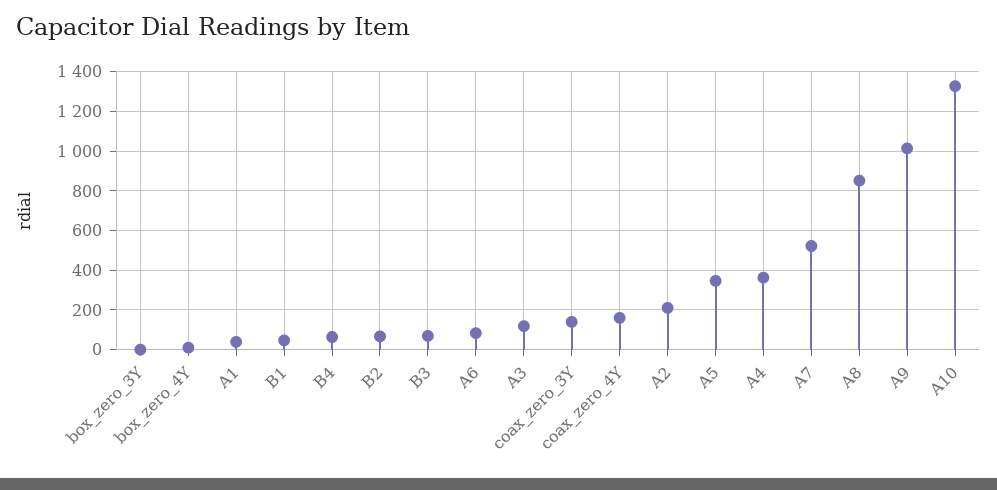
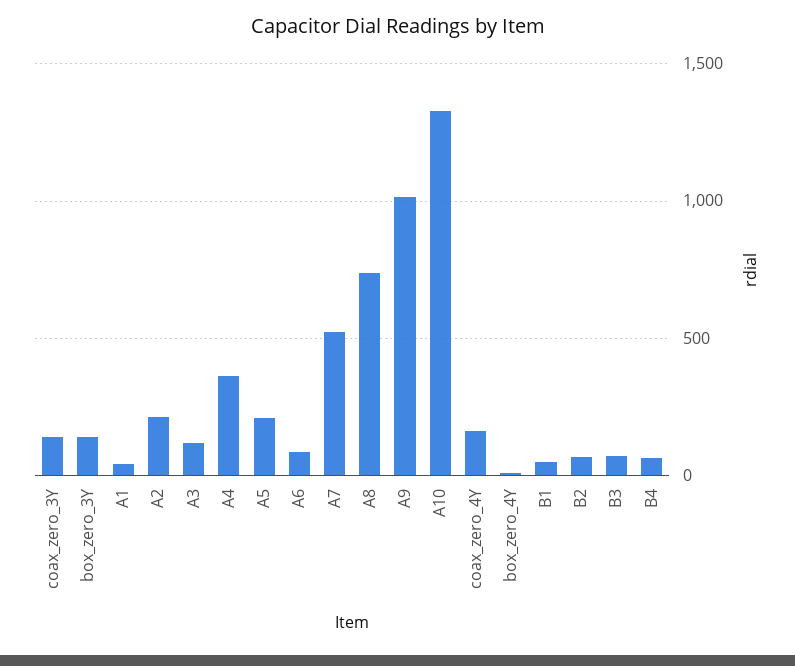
box_zero_3Y: 0 -> 150
A5: 350 -> 200
A8: 850 -> 750

